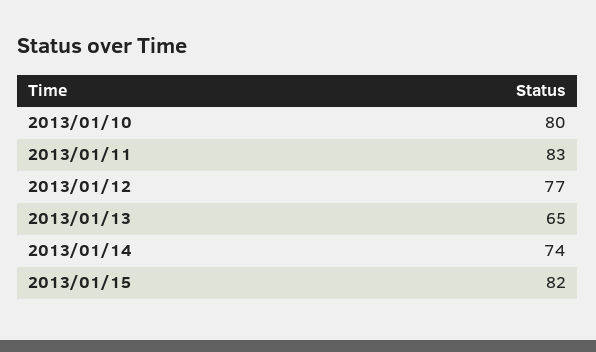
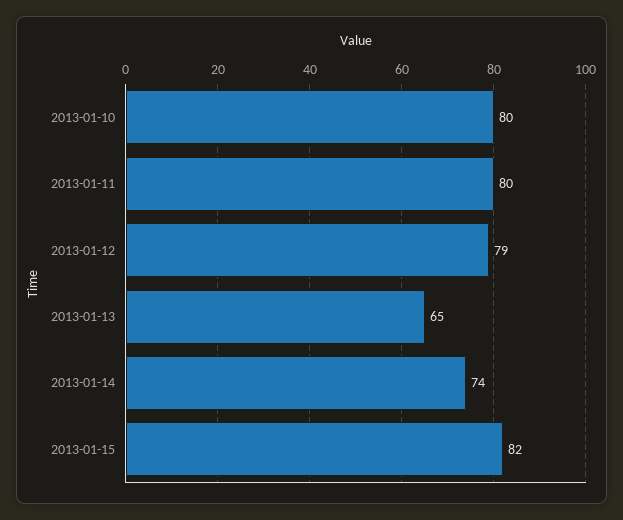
2013/01/11: 83 -> 80
2013/01/12: 77 -> 79

